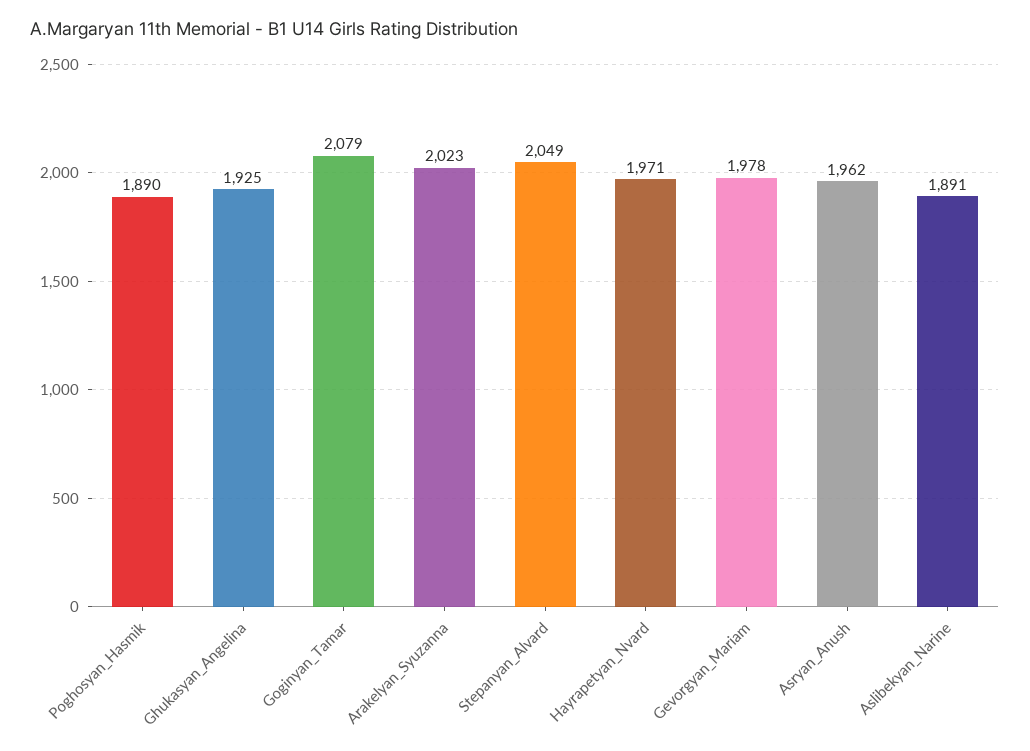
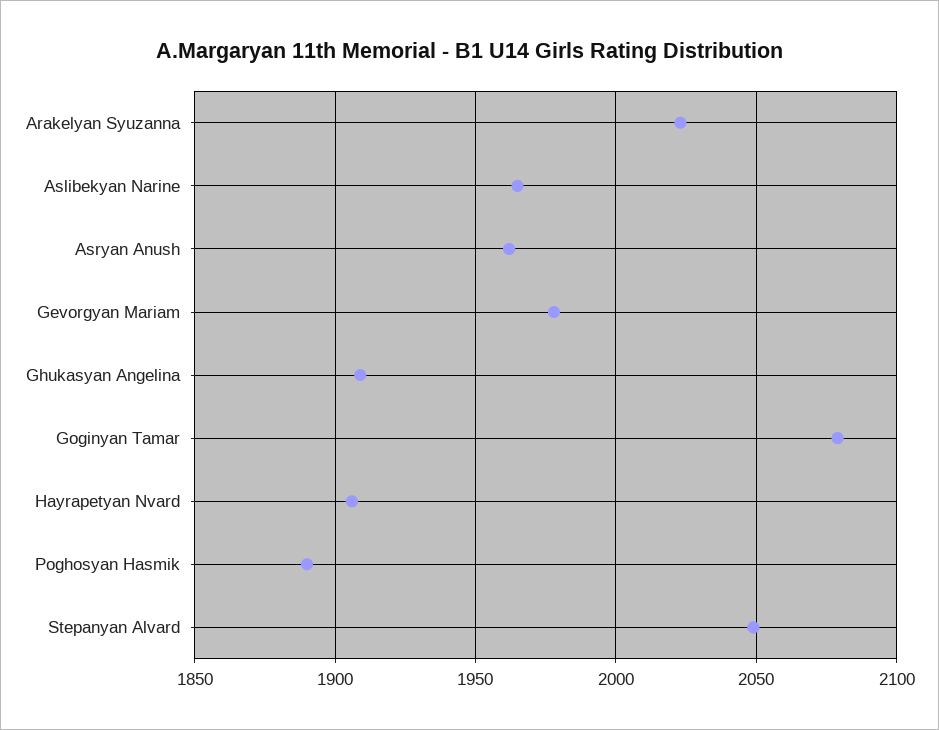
Ghukasyan_Angelina: 1925 -> 1910
Hayrapetyan_Nvard: 1971 -> 1905
Aslibekyan_Narine: 1891 -> 1965

